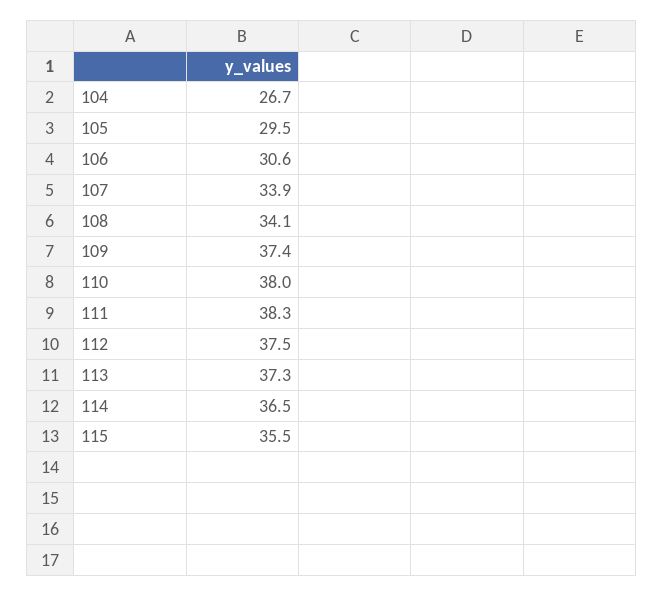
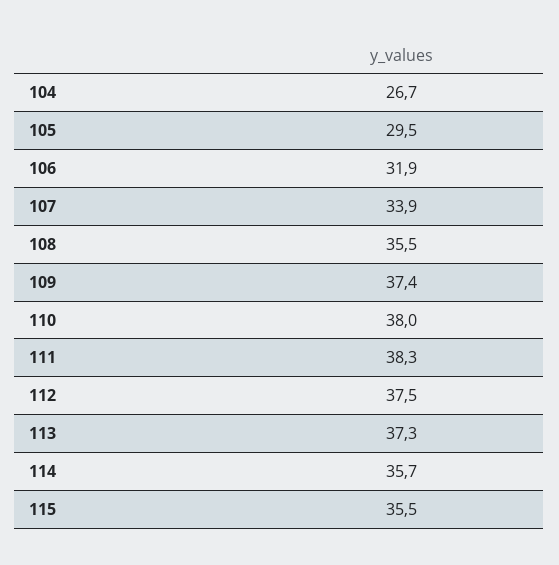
106: 30.6 -> 31.9
108: 34.1 -> 35.5
114: 36.5 -> 35.7

